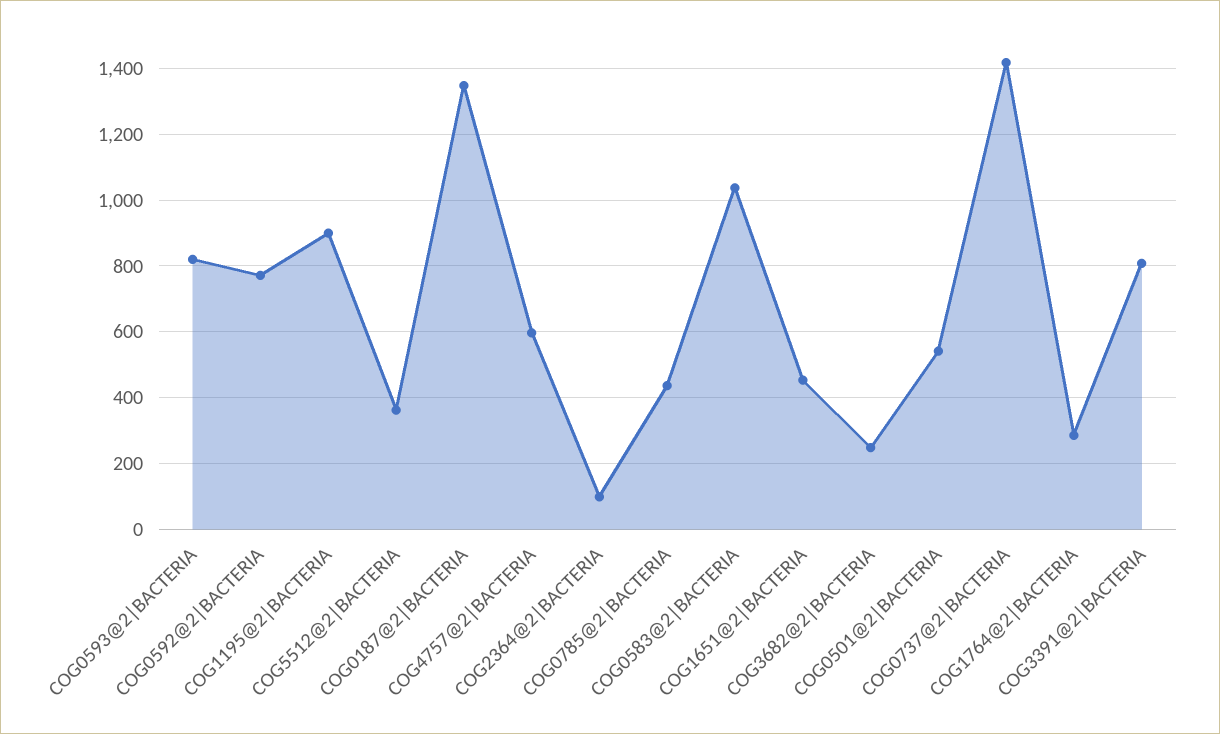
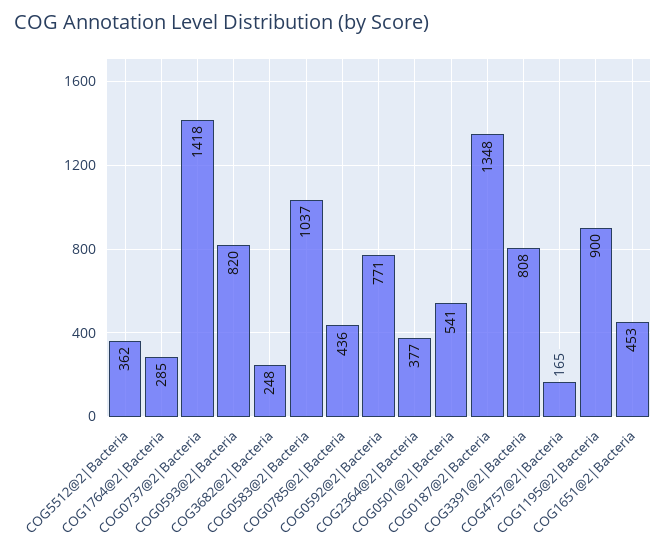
COG4757@2|BACTERIA: 600 -> 165
COG2364@2|BACTERIA: 100 -> 377

